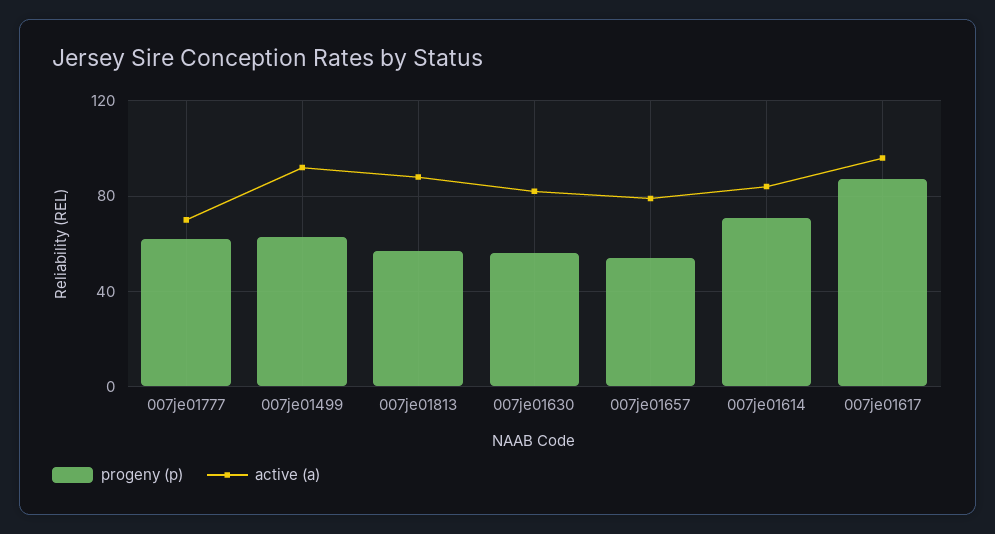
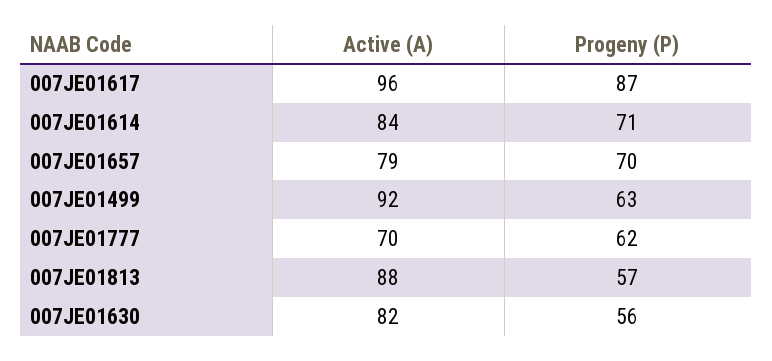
progeny (p), 007je01657: 55 -> 70

